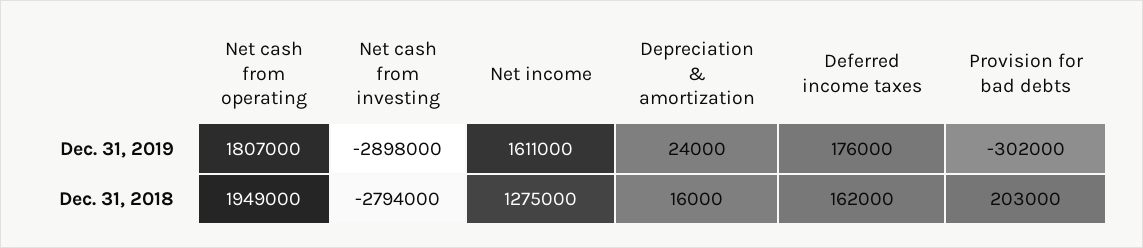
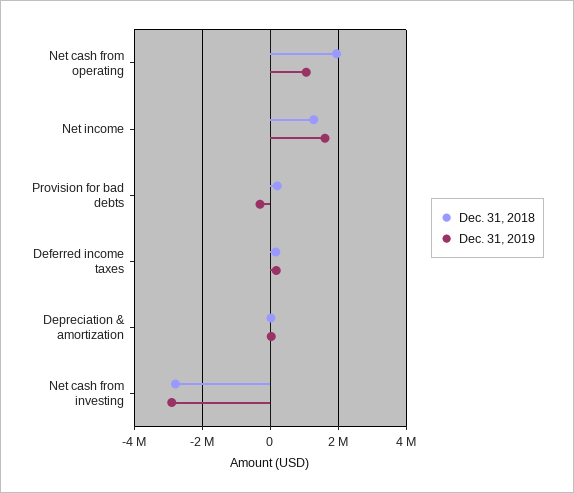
Dec. 31, 2019, Net cash from operating: 1807000 -> 1000000

